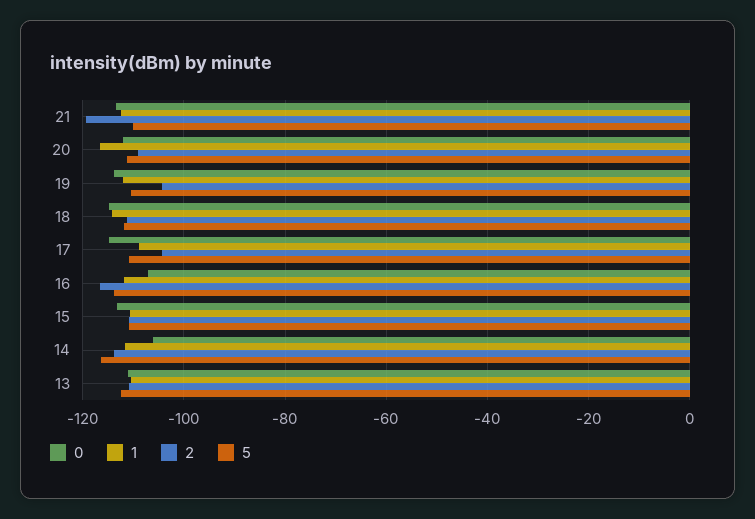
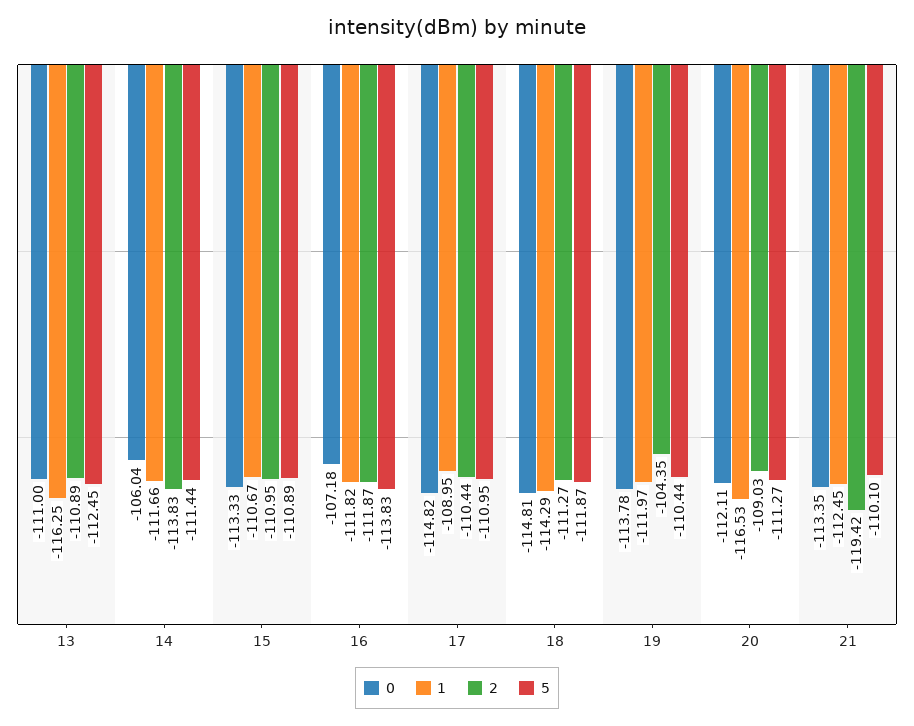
2, 17: -104 -> -110.44
2, 16: -116 -> -111.87
5, 14: -116 -> -111.44
1, 13: -110 -> -116.25

